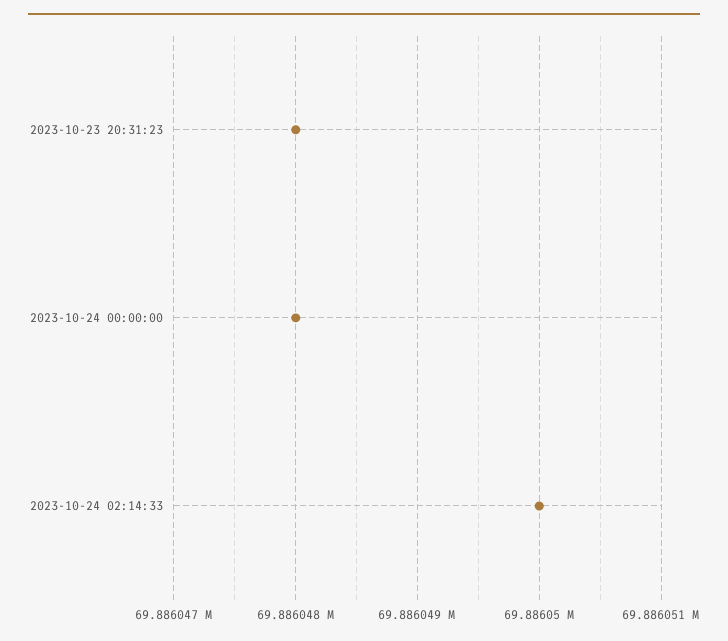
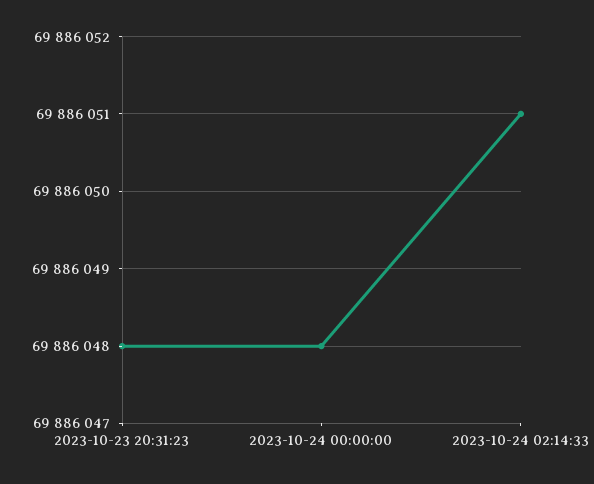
2023-10-24 02:14:33: 69886050 -> 69886051

